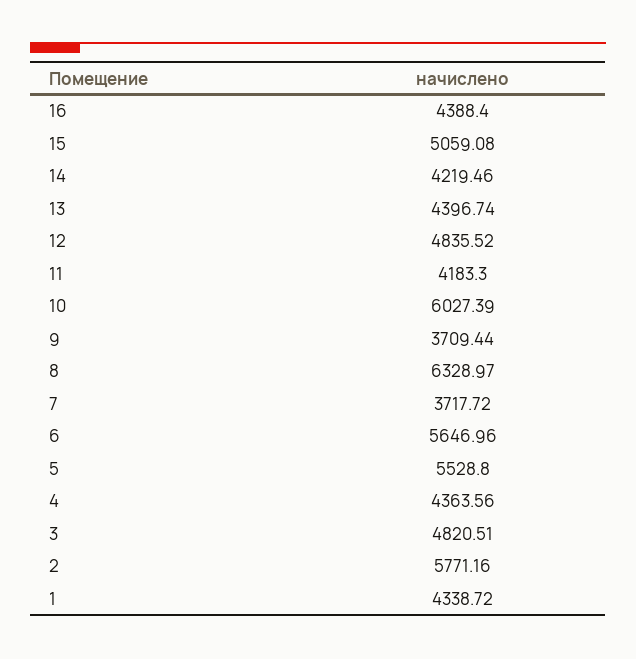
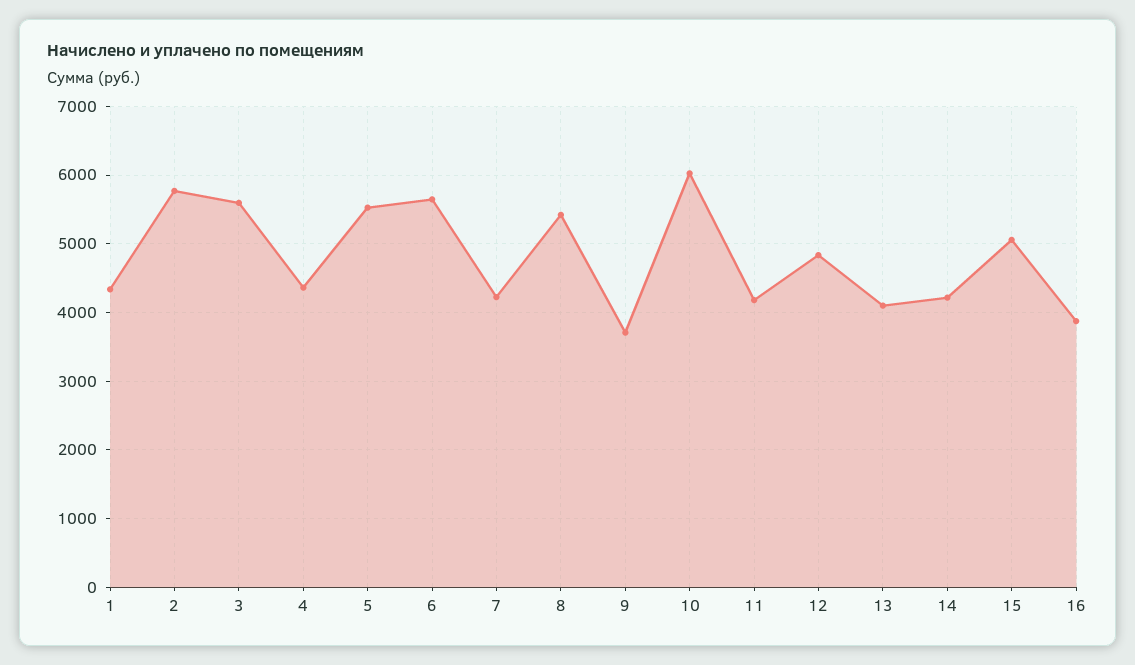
16: 4388.4 -> 3900
13: 4396.74 -> 4100
8: 6328.97 -> 5400
7: 3717.72 -> 4200
3: 4820.51 -> 5600

